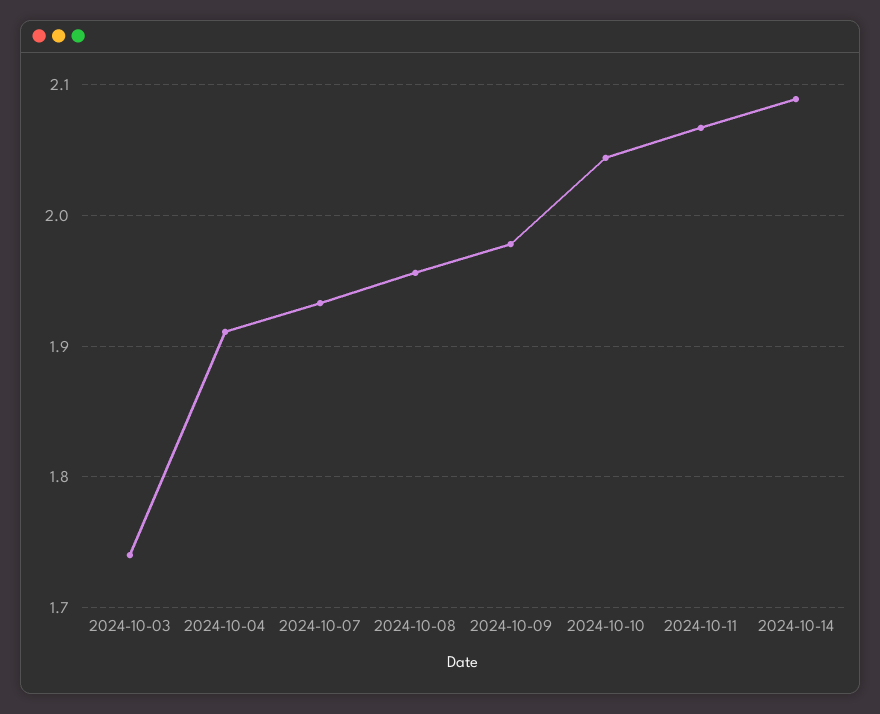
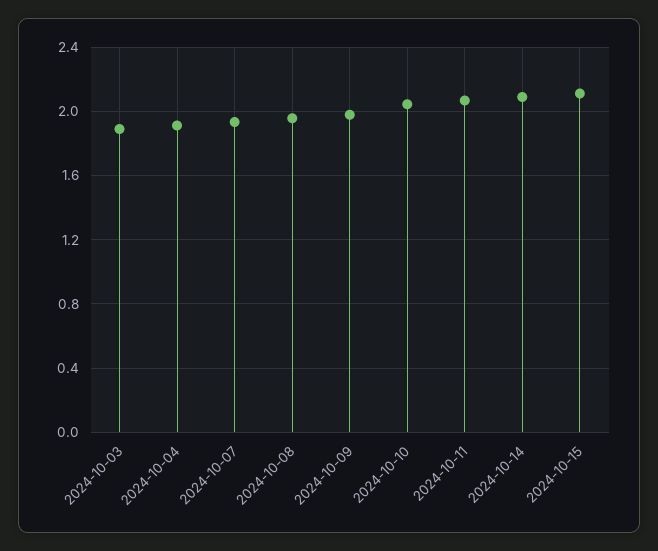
2024-10-03: 1.74 -> 1.9
2024-10-15: none -> 2.1

